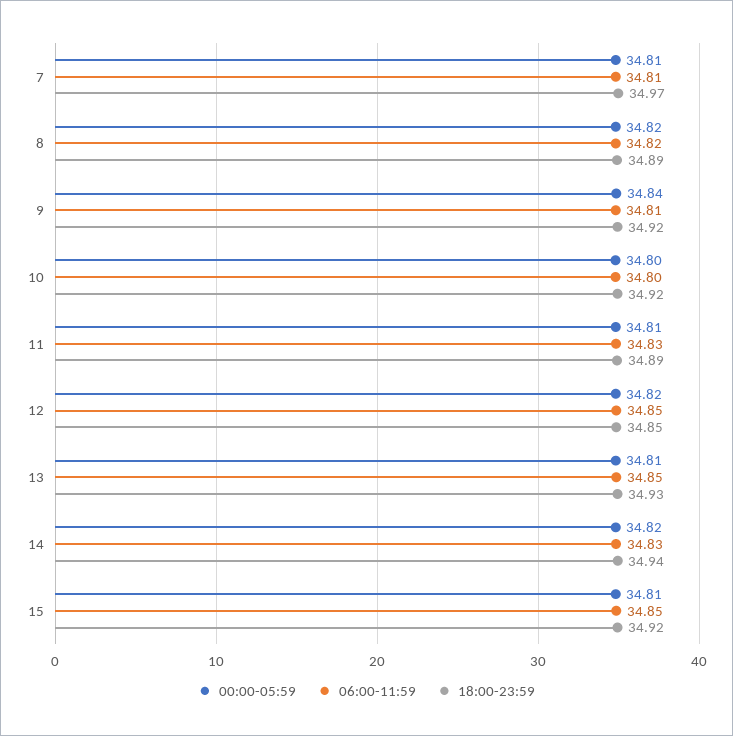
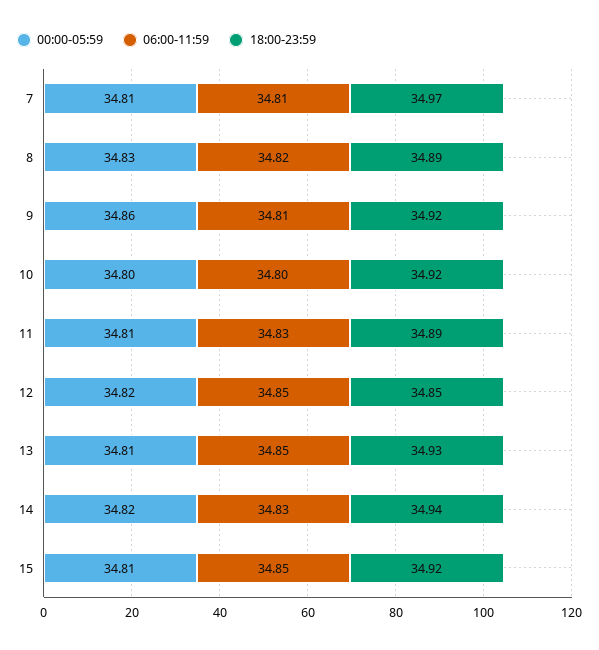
00:00-05:59, 8: 34.82 -> 34.83
00:00-05:59, 9: 34.84 -> 34.86

